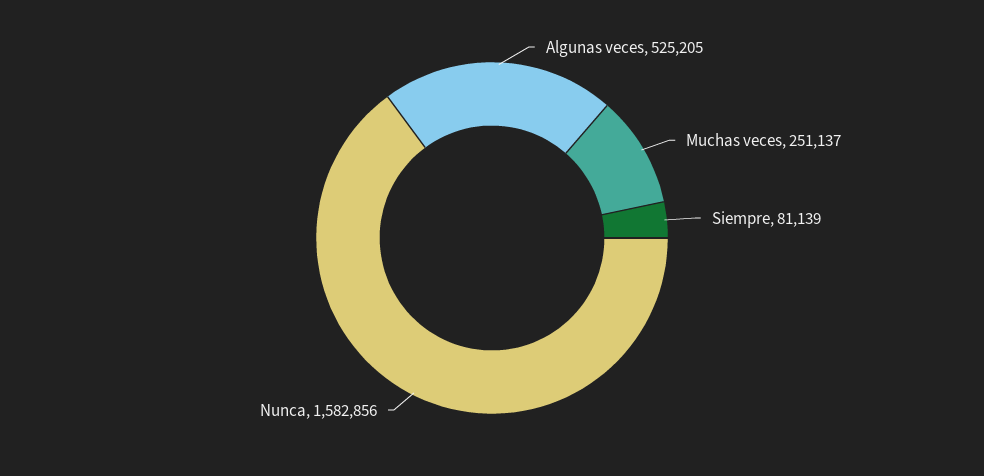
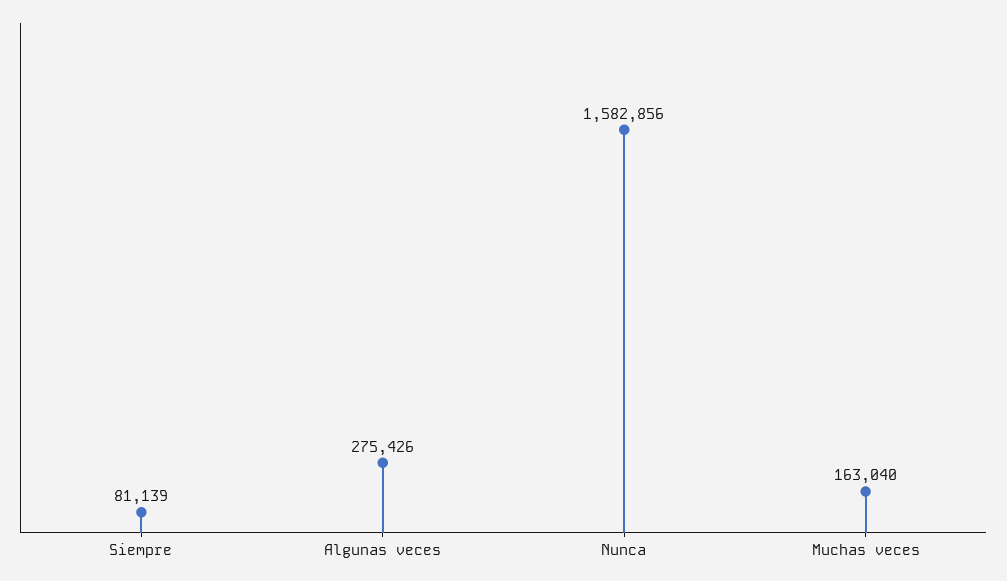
Algunas veces: 525205 -> 275426
Muchas veces: 251137 -> 163040

